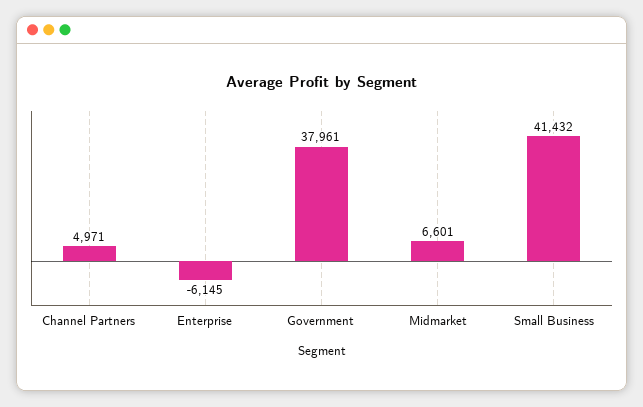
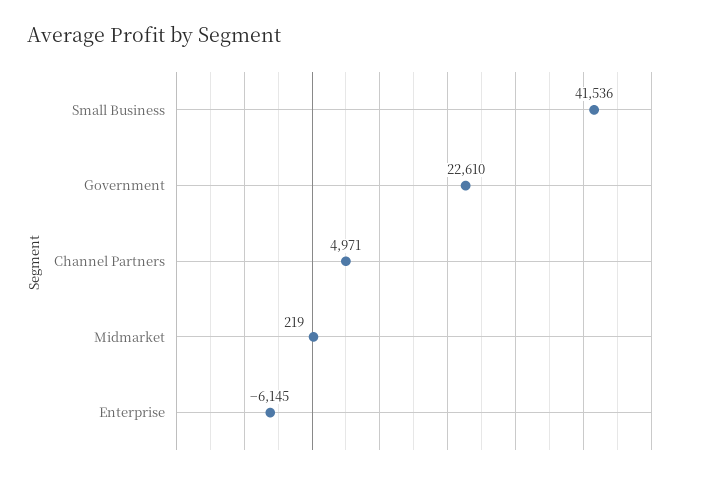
Government: 37961 -> 22610
Midmarket: 6601 -> 219
Small Business: 41432 -> 41536

